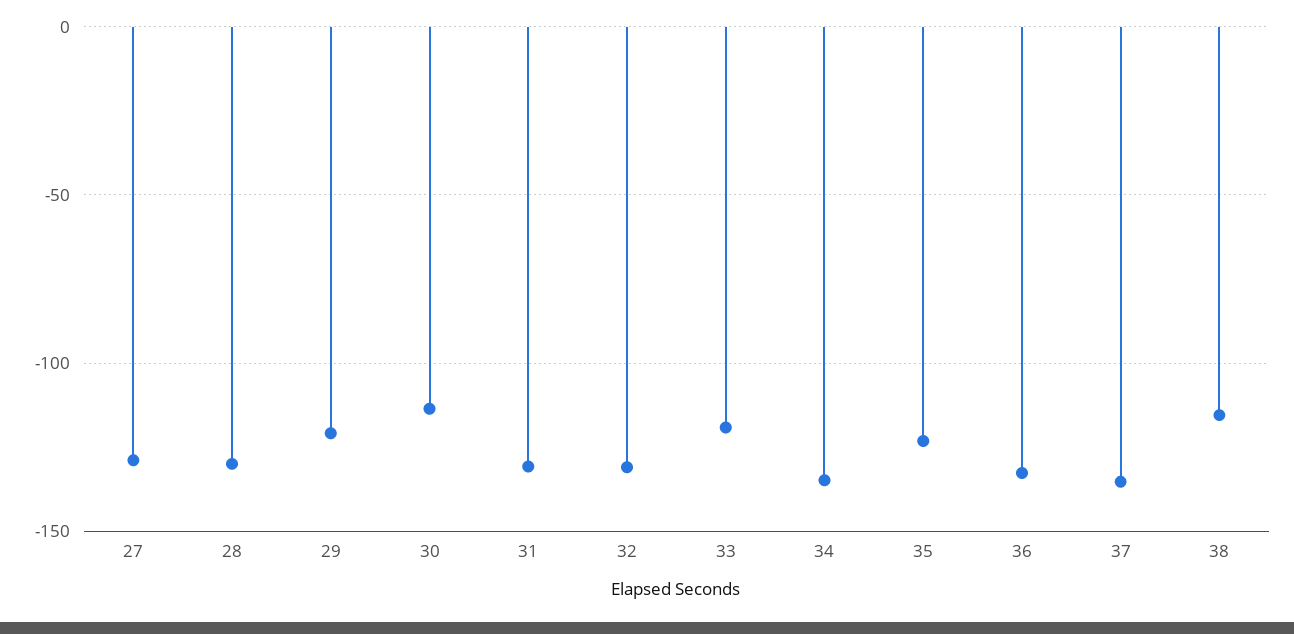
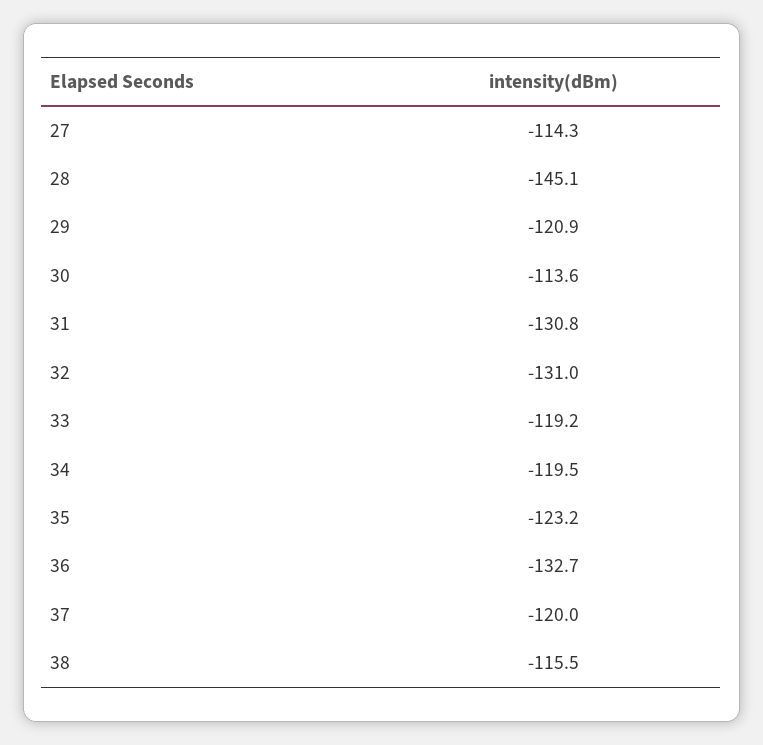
27: -130 -> -114.3
28: -130 -> -145.1
34: -135 -> -119.5
37: -135 -> -120

